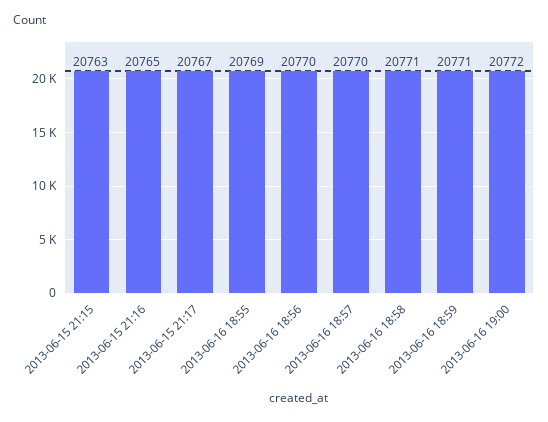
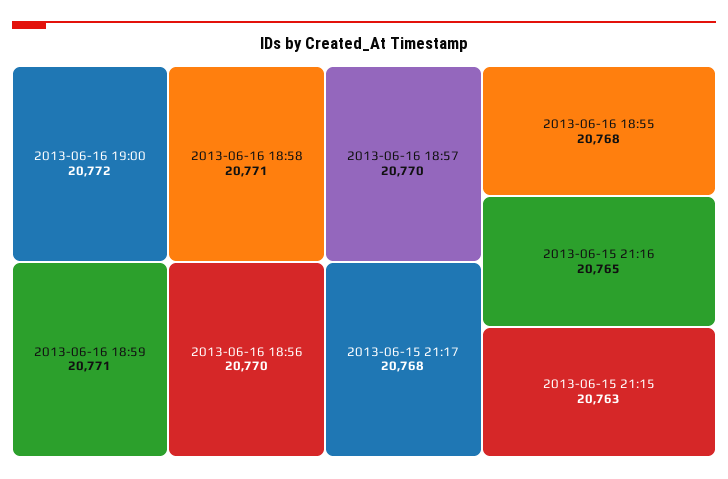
2013-06-15 21:17: 20767 -> 20768
2013-06-16 18:55: 20769 -> 20768

